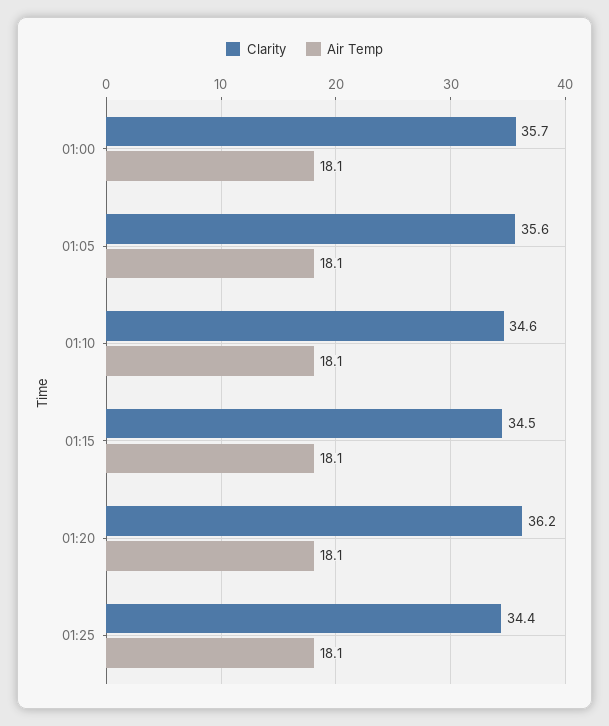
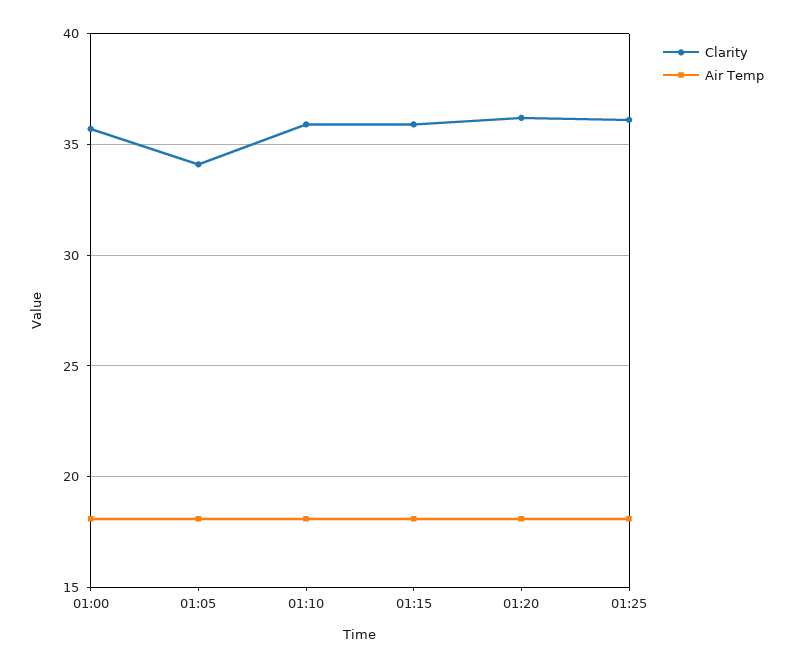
Clarity, 01:05: 35.6 -> 34
Clarity, 01:10: 34.6 -> 36
Clarity, 01:15: 34.5 -> 36
Clarity, 01:25: 34.4 -> 36

